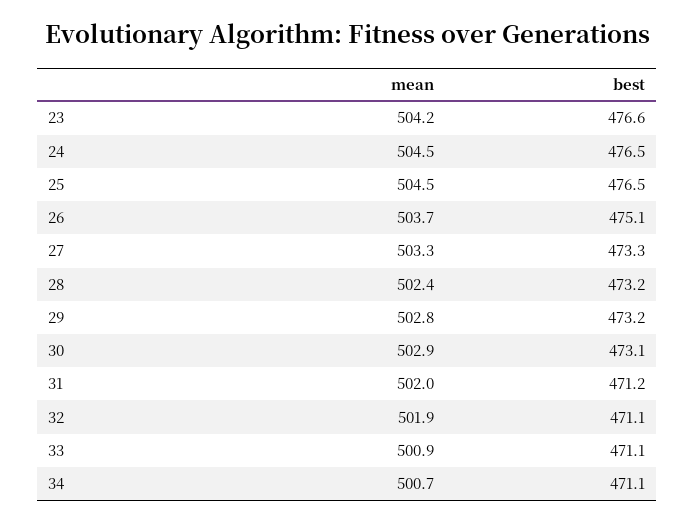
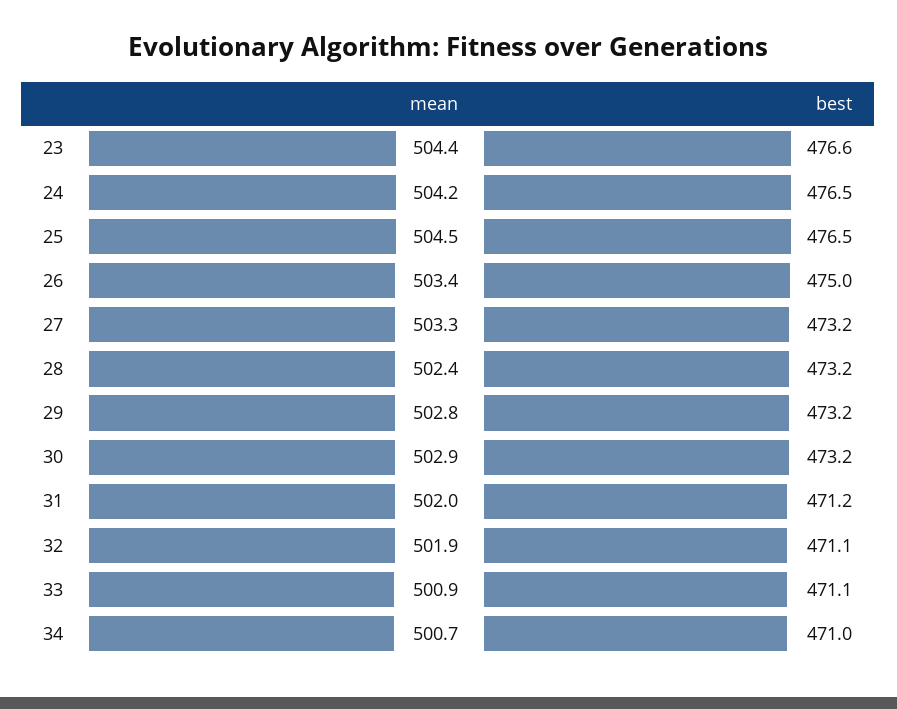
mean, 23: 504.2 -> 504.4
mean, 24: 504.5 -> 504.2
mean, 26: 503.7 -> 503.4
best, 26: 475.1 -> 475
best, 27: 473.3 -> 473.2
best, 30: 473.1 -> 473.2
best, 34: 471.1 -> 471

